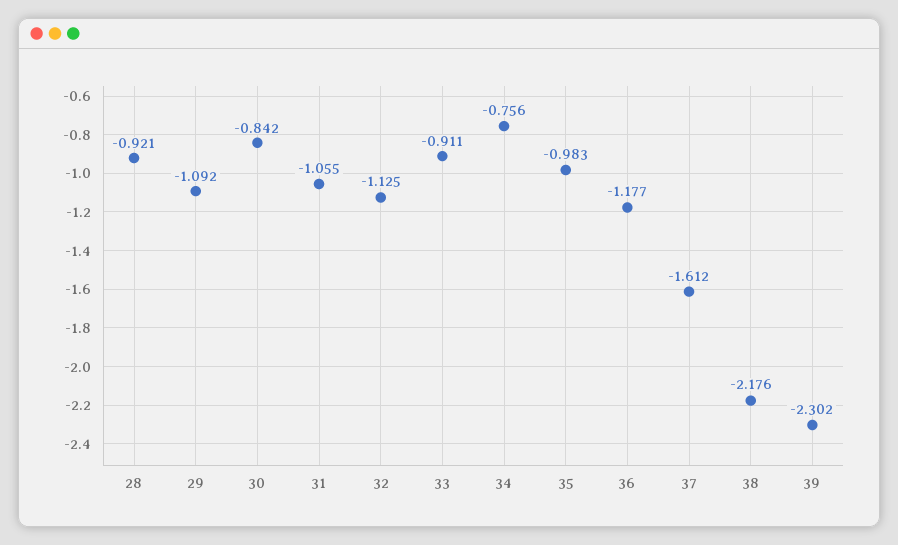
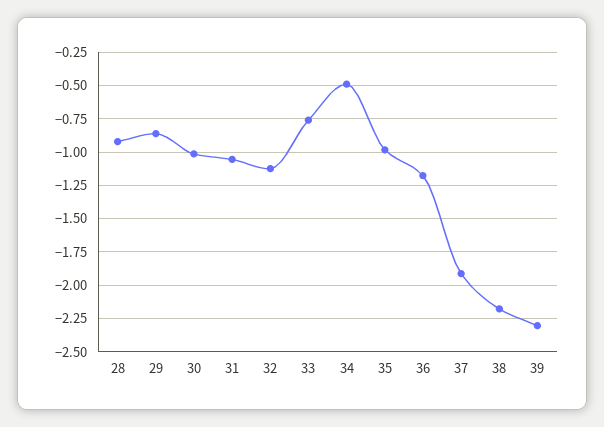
29: -1.092 -> -0.85
30: -0.842 -> -1
33: -0.911 -> -0.75
34: -0.756 -> -0.5
37: -1.612 -> -1.9

